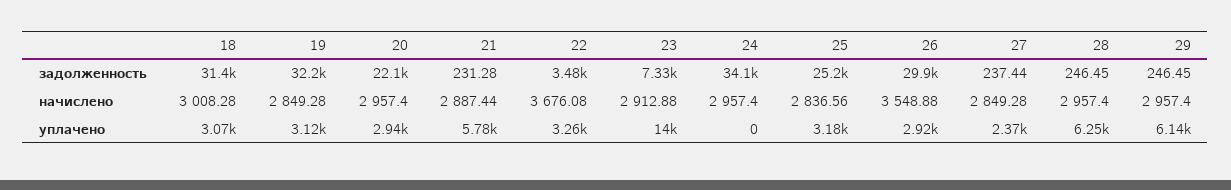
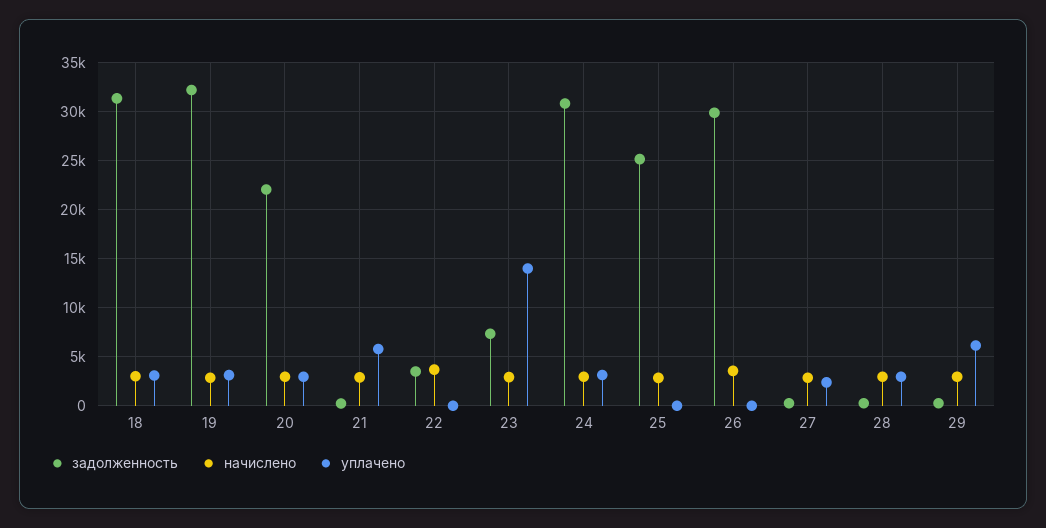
задолженность, 24: 34100 -> 31000
уплачено, 22: 3260 -> 0
уплачено, 24: 0 -> 3000
уплачено, 25: 3180 -> 0
уплачено, 26: 2920 -> 0
уплачено, 28: 6250 -> 3000

